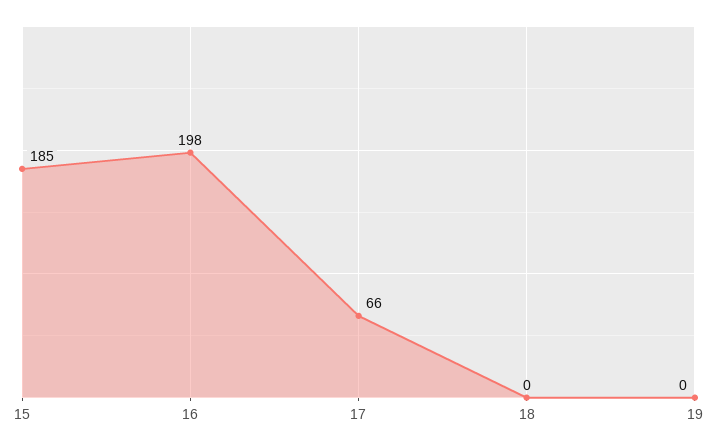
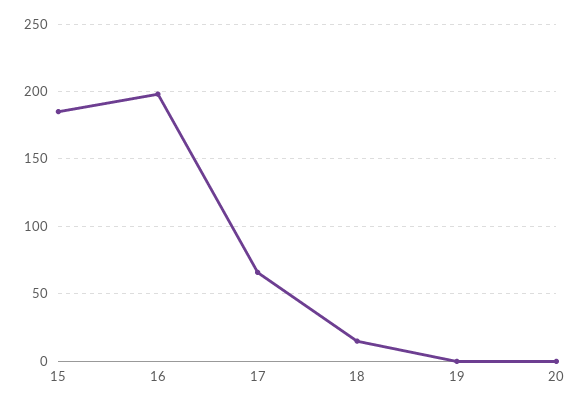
18: 0 -> 15
20: none -> 0

